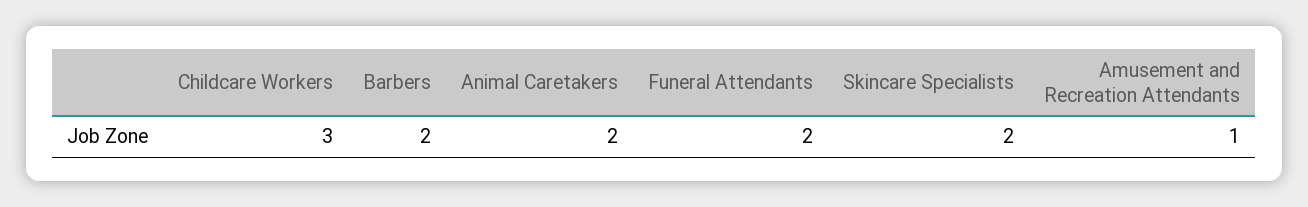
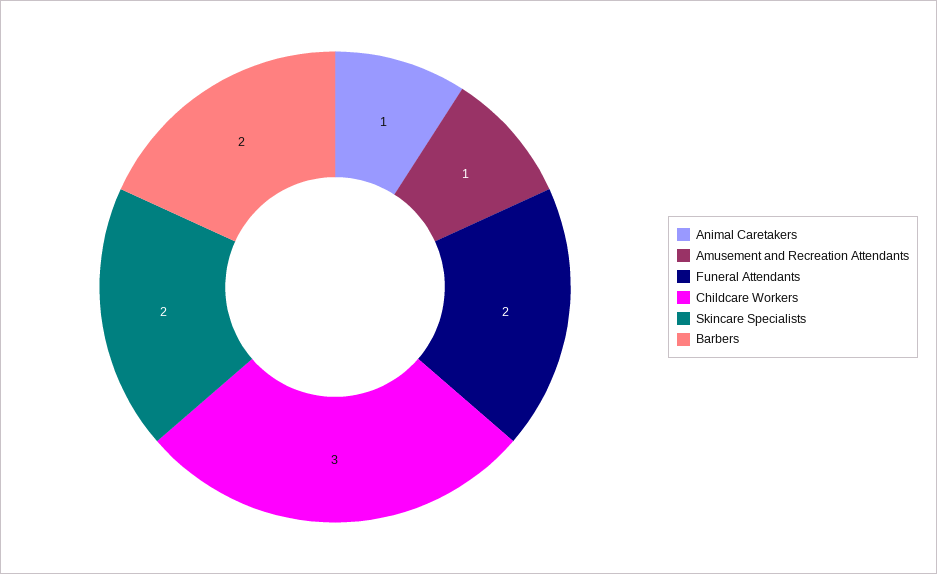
Animal Caretakers: 2 -> 1

